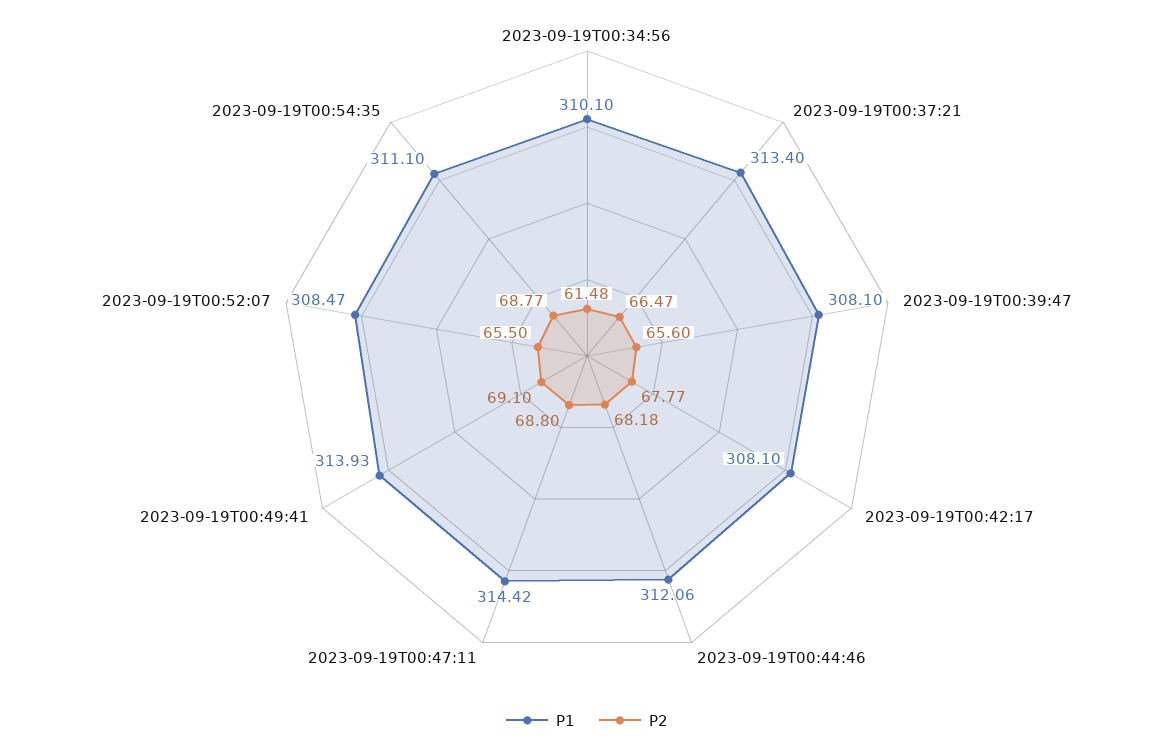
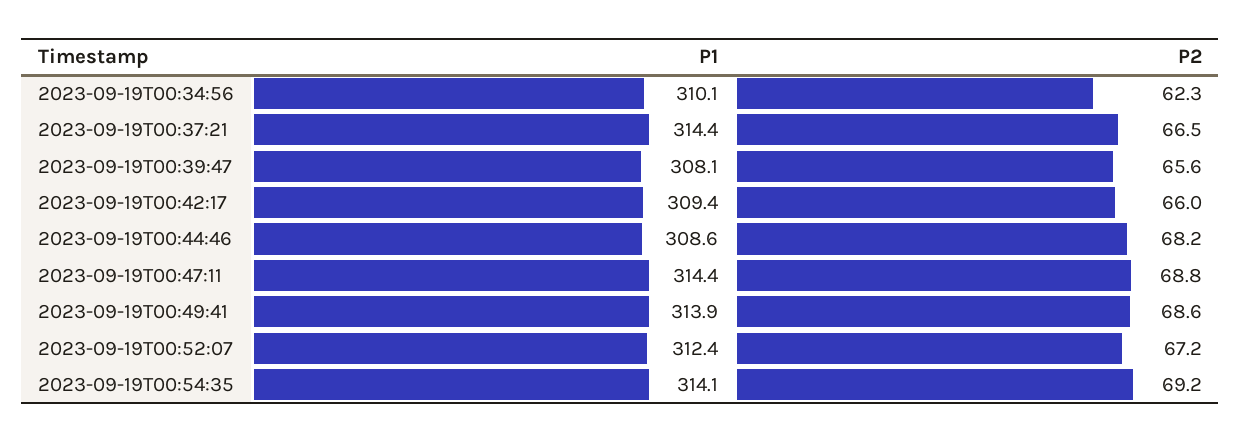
P2, 2023-09-19T00:34:56: 61.48 -> 62.3
P1, 2023-09-19T00:37:21: 313.4 -> 314.4
P1, 2023-09-19T00:42:17: 308.1 -> 309.4
P2, 2023-09-19T00:42:17: 67.77 -> 66
P1, 2023-09-19T00:44:46: 312.06 -> 308.6
P2, 2023-09-19T00:49:41: 69.1 -> 68.6
P1, 2023-09-19T00:52:07: 308.47 -> 312.4
P2, 2023-09-19T00:52:07: 65.5 -> 67.2
P1, 2023-09-19T00:54:35: 311.1 -> 314.1
P2, 2023-09-19T00:54:35: 68.77 -> 69.2

